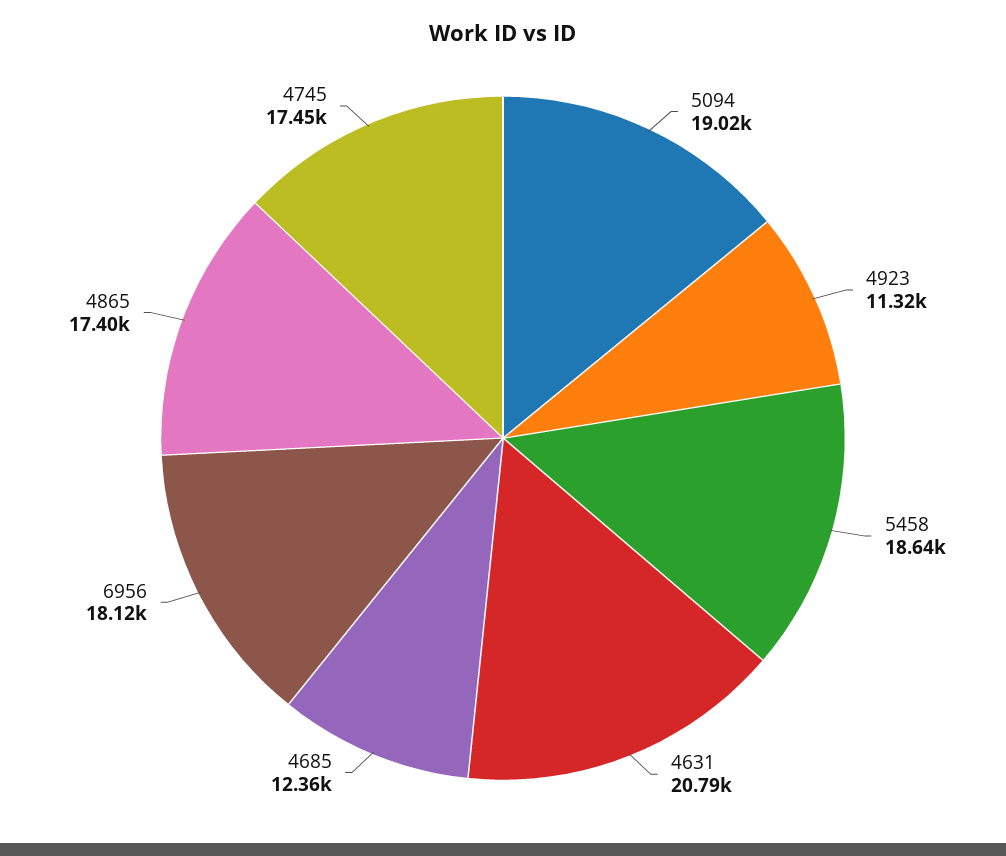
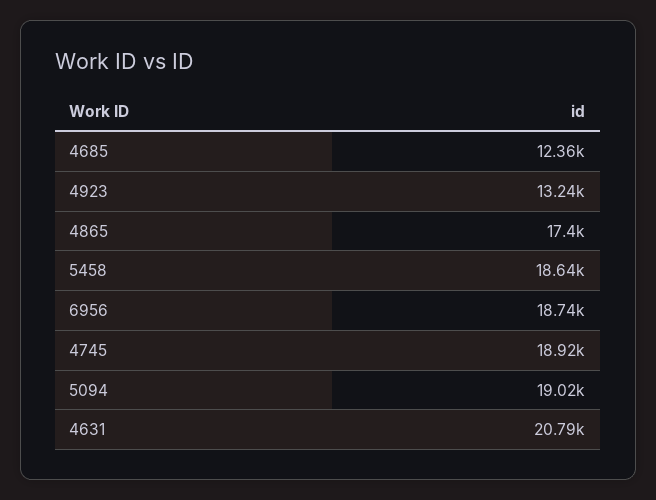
4923: 11320 -> 13240
6956: 18120 -> 18740
4745: 17450 -> 18920

